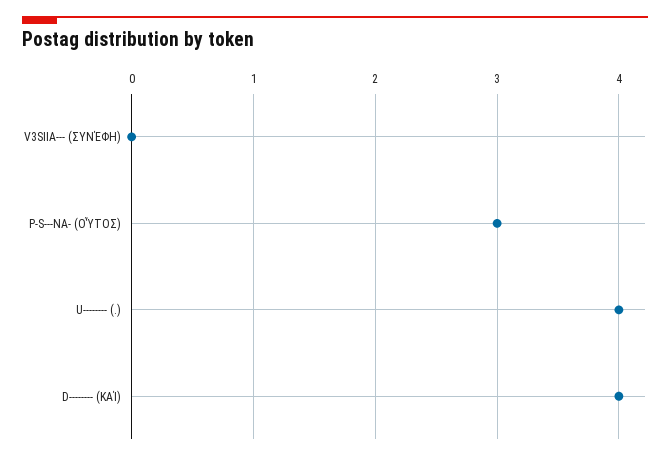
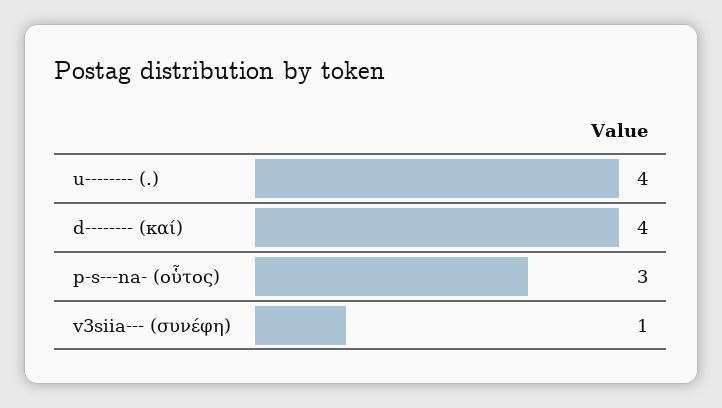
V3SIIA--- (ΣΥΝΈΦΗ): 0 -> 1

